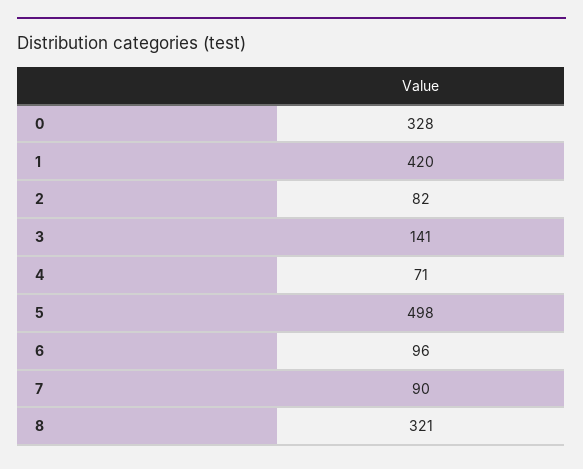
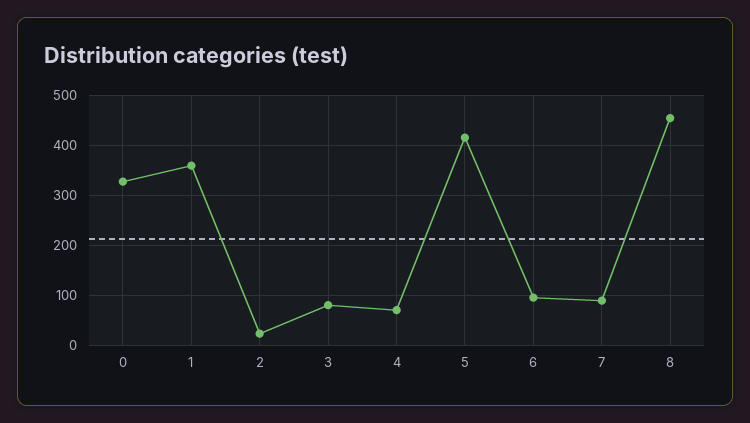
1: 420 -> 360
2: 82 -> 20
3: 141 -> 80
5: 498 -> 420
8: 321 -> 460

